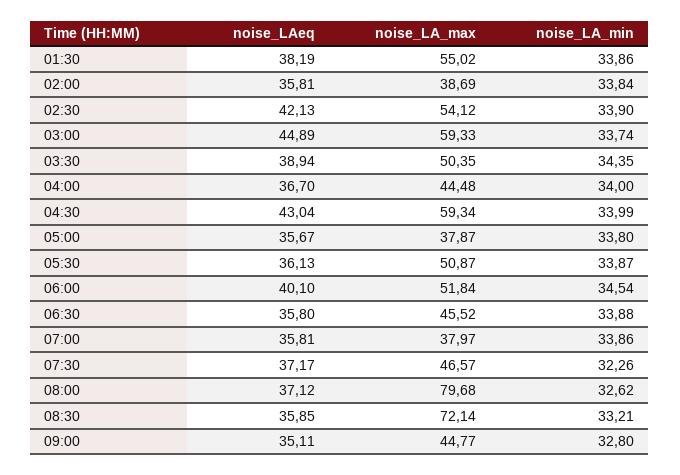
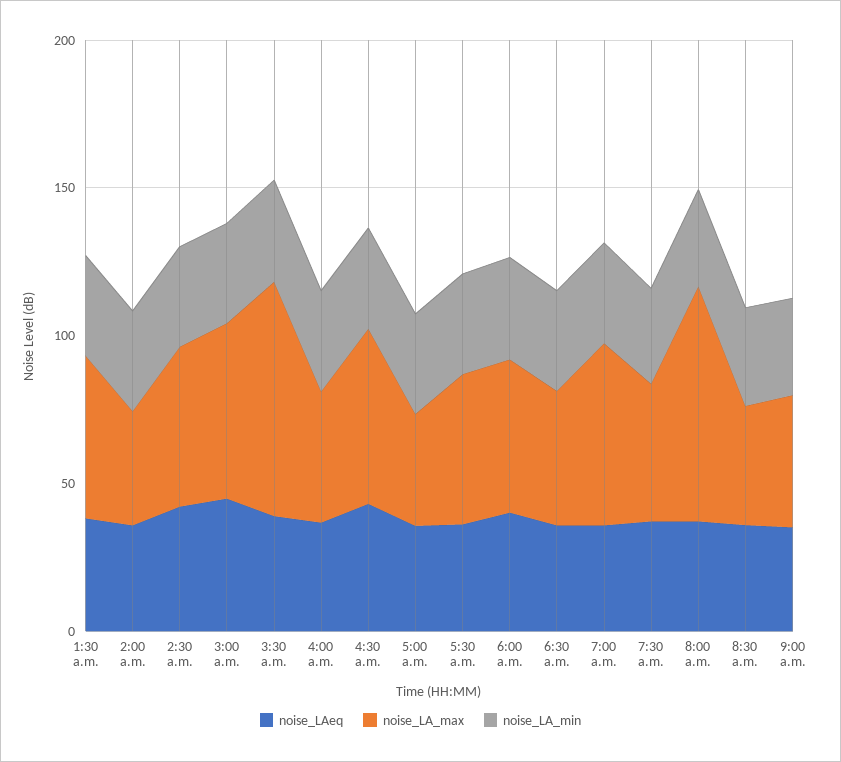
noise_LA_max, 03:30: 50.35 -> 80
noise_LA_max, 07:00: 37.97 -> 60
noise_LA_max, 08:30: 72.14 -> 40

